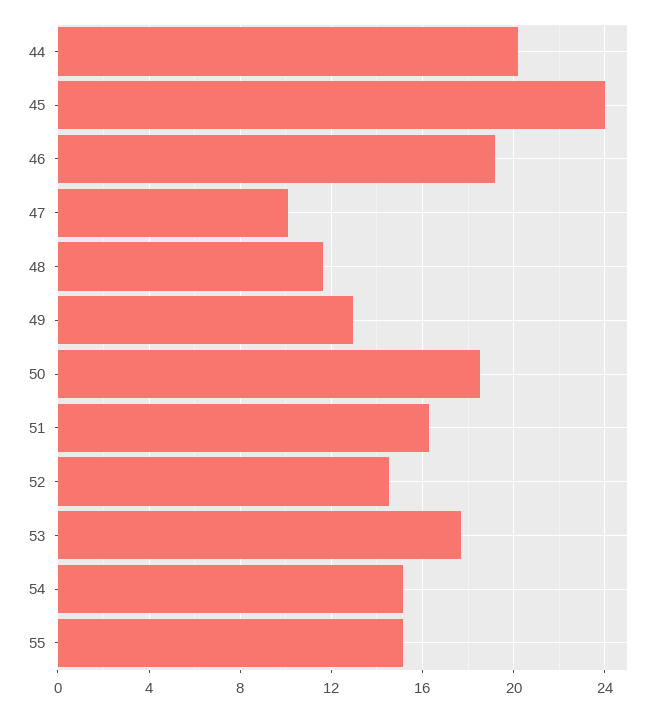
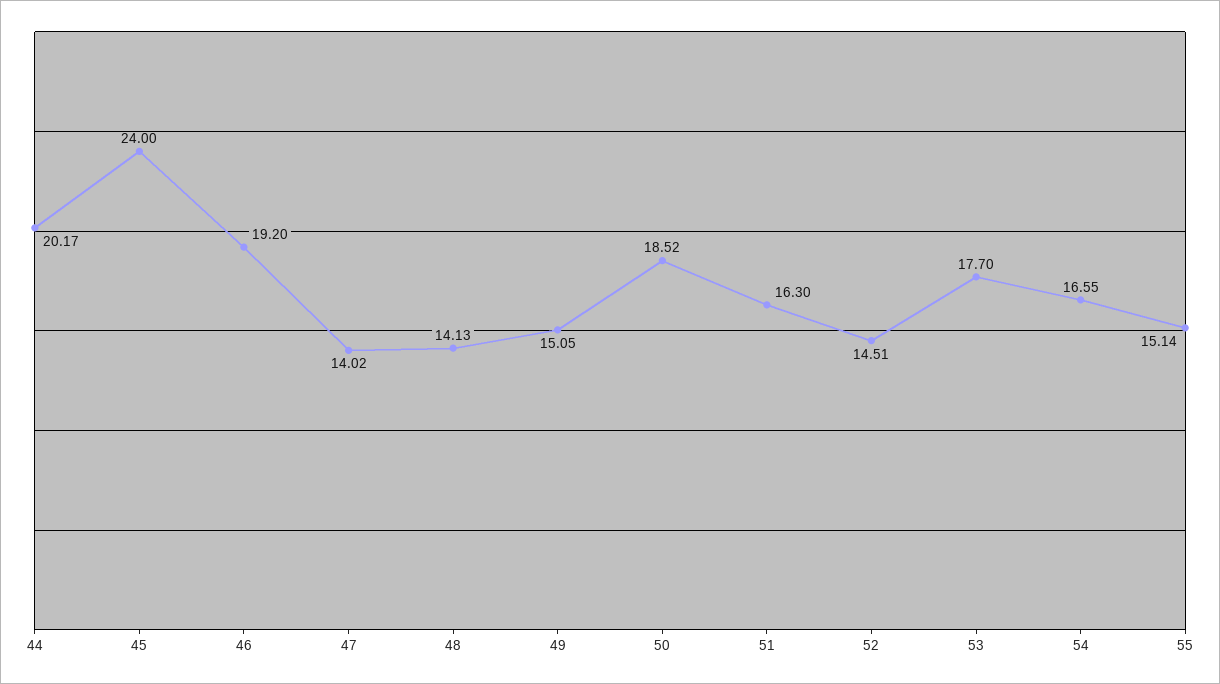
47: 10 -> 14.02
48: 11.5 -> 14.13
49: 13 -> 15.05
54: 15 -> 16.55

